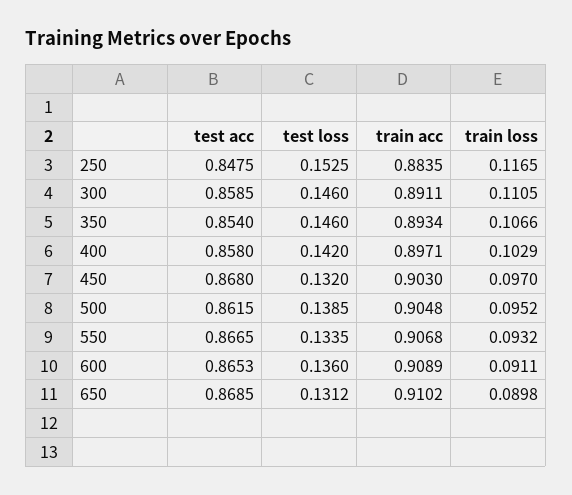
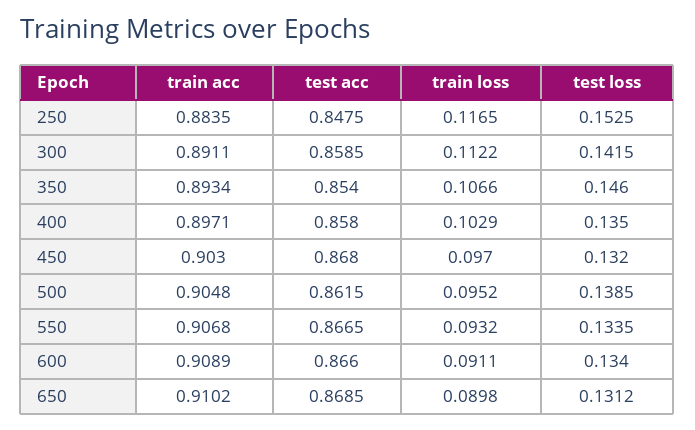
test loss, 300: 0.146 -> 0.1415
train loss, 300: 0.1105 -> 0.1122
test loss, 400: 0.142 -> 0.135
test acc, 600: 0.8653 -> 0.866
test loss, 600: 0.136 -> 0.134

